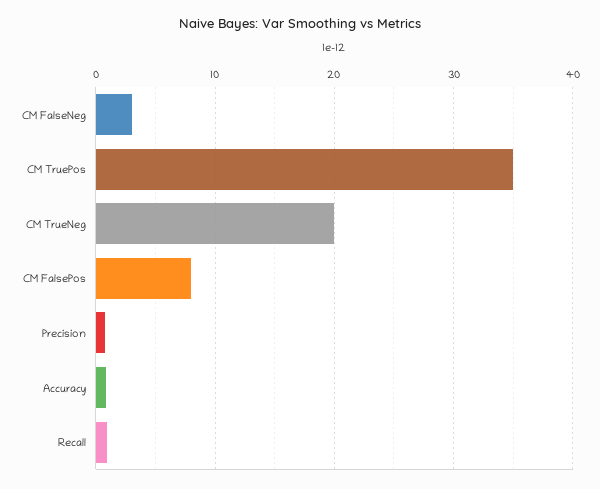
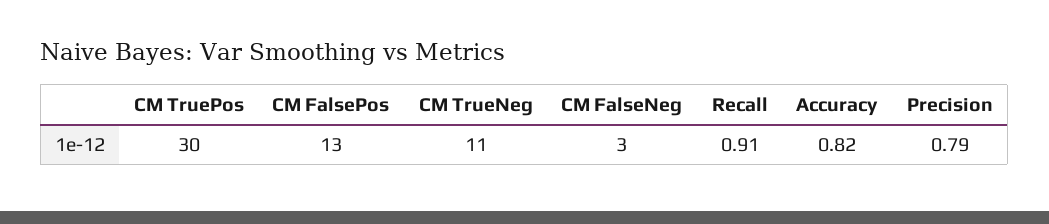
CM TruePos: 35 -> 30
CM TrueNeg: 20 -> 11
CM FalsePos: 8 -> 13

